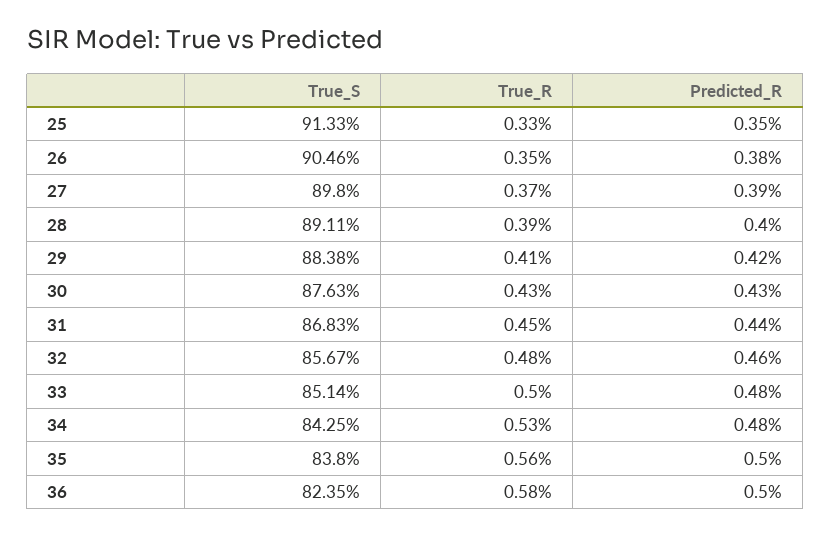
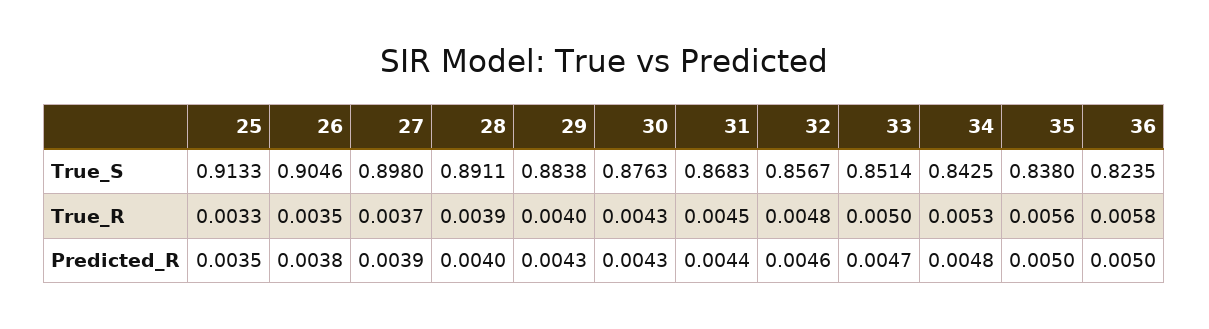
True_R, 29: 0.0041 -> 0.004
Predicted_R, 29: 0.0042 -> 0.0043
Predicted_R, 33: 0.0048 -> 0.0047

